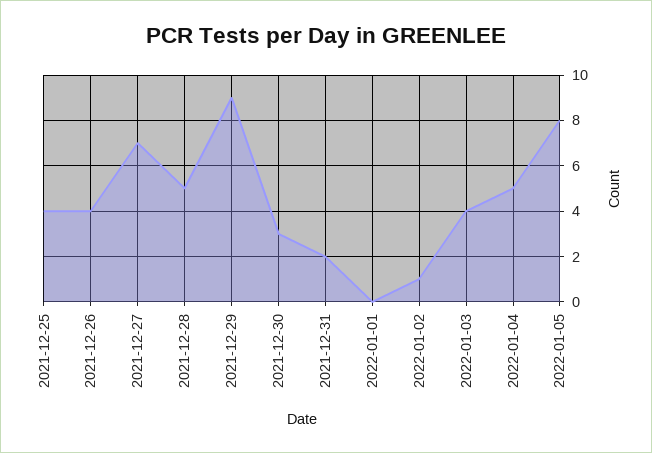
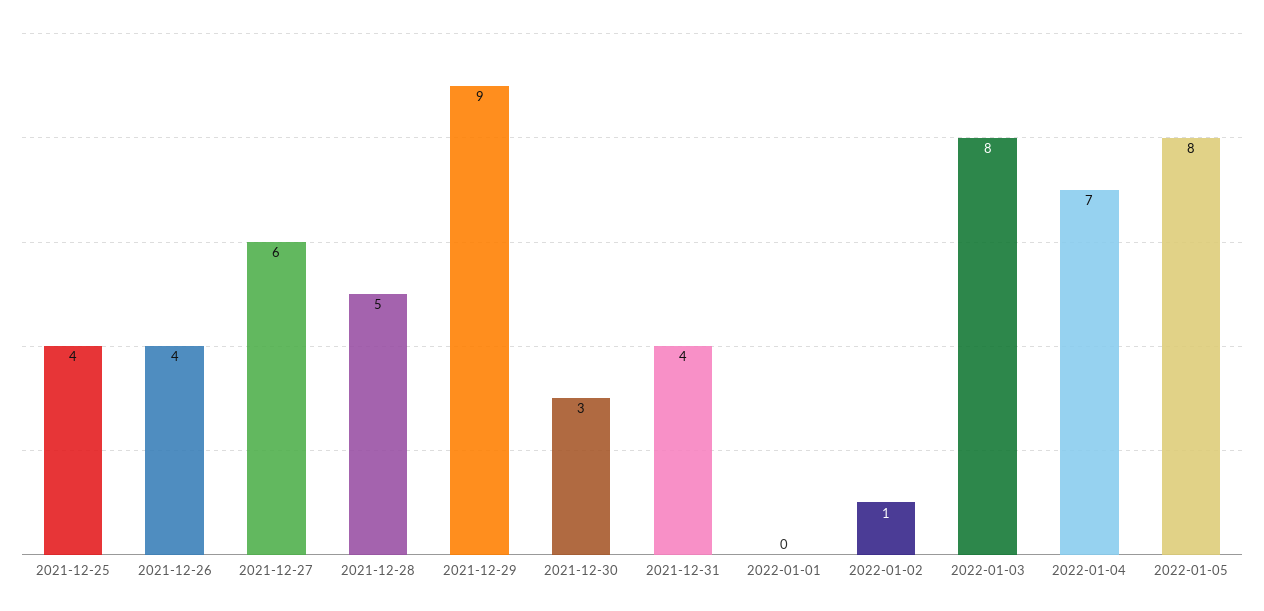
2021-12-27: 7 -> 6
2021-12-31: 2 -> 4
2022-01-03: 4 -> 8
2022-01-04: 5 -> 7

